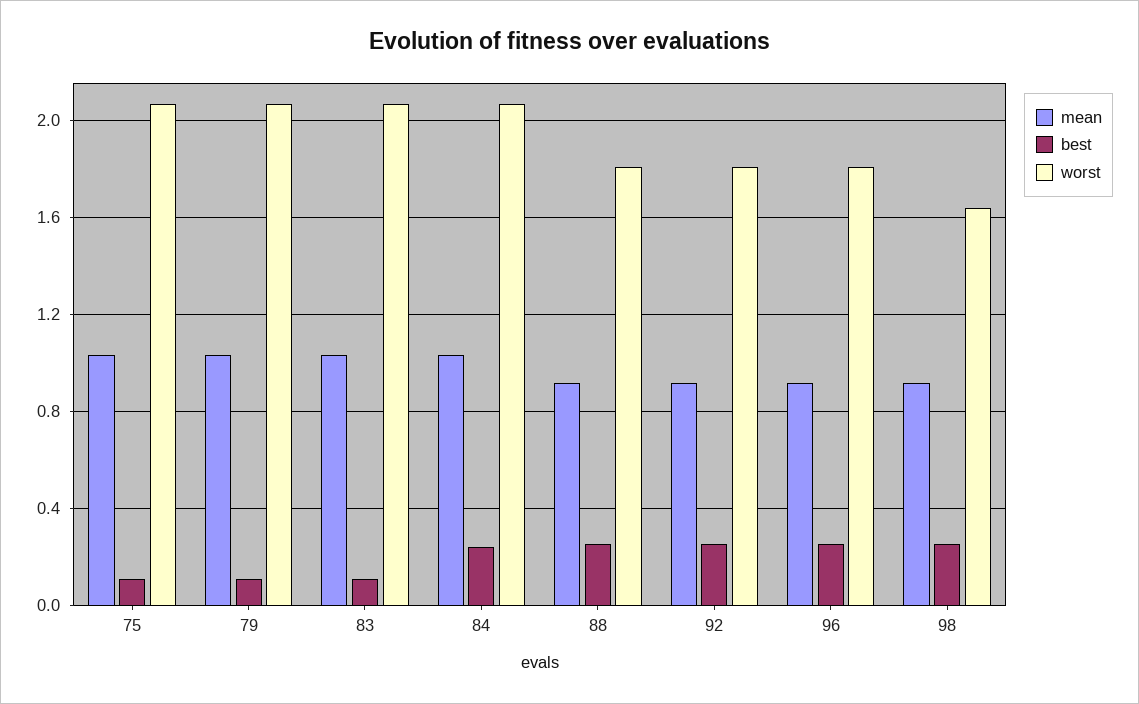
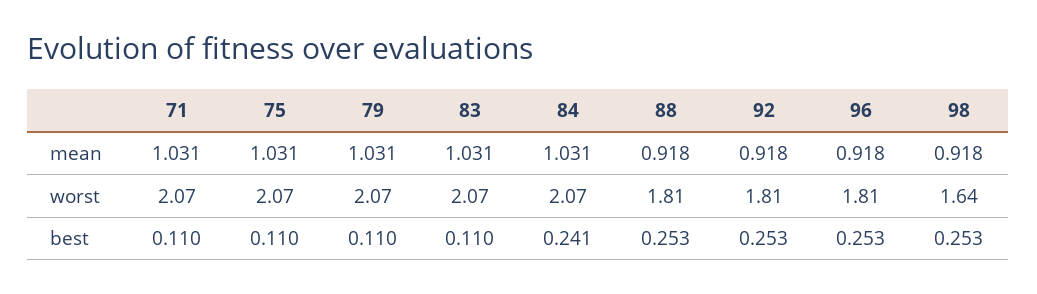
mean, 71: none -> 1.031
worst, 71: none -> 2.07
best, 71: none -> 0.11

